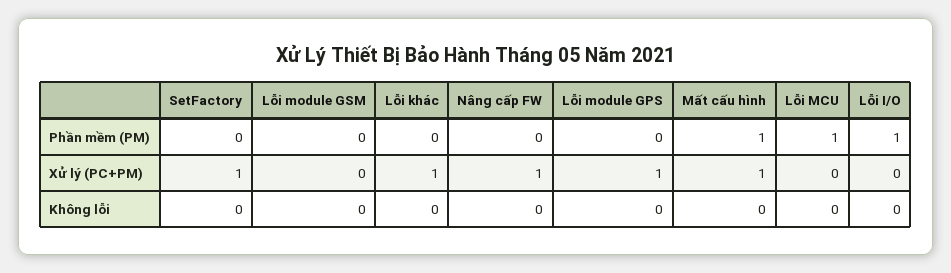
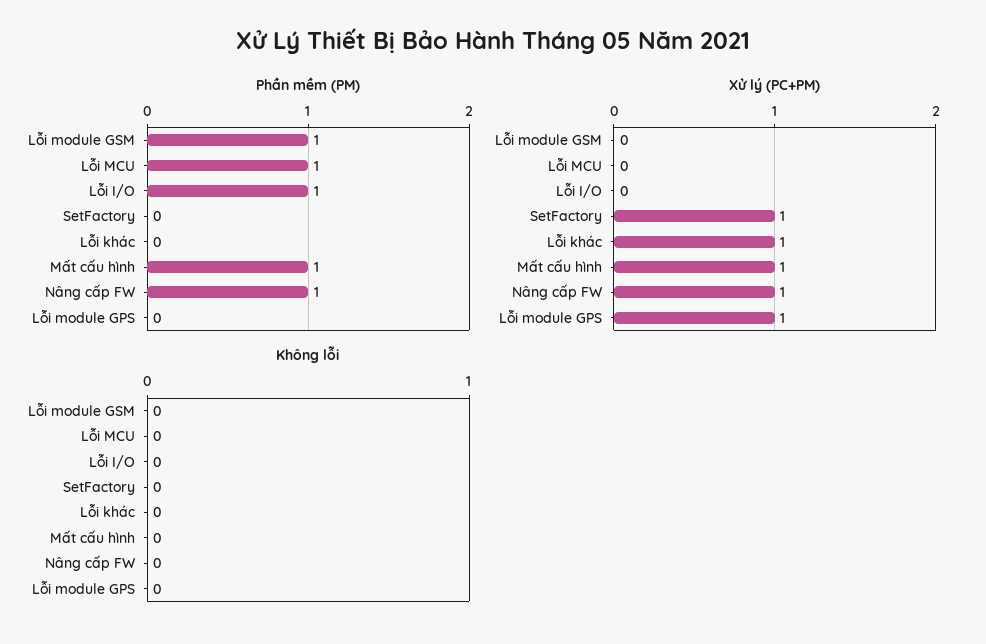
Phần mềm (PM), Lỗi module GSM: 0 -> 1
Phần mềm (PM), Nâng cấp FW: 0 -> 1

